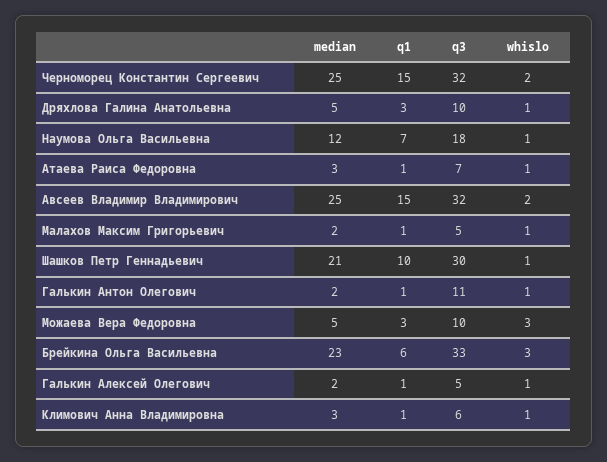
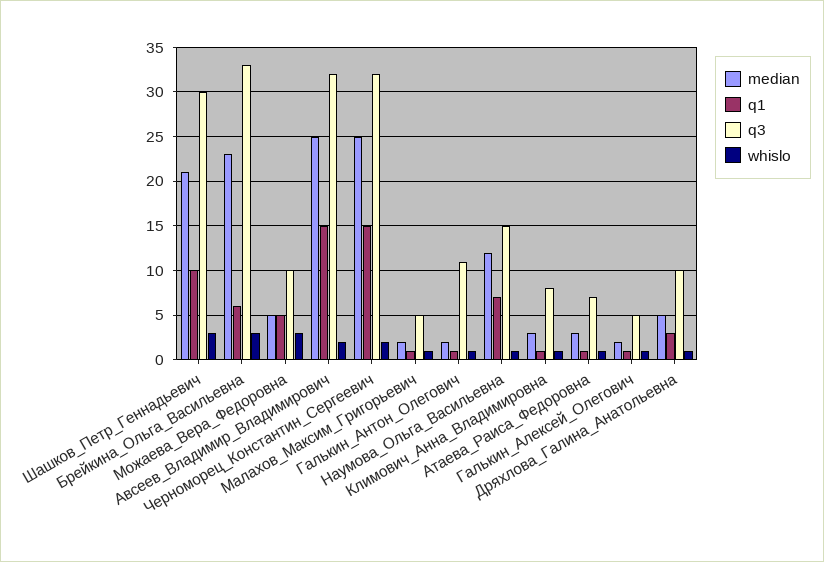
q3, Наумова Ольга Васильевна: 18 -> 15
whislo, Шашков Петр Геннадьевич: 1 -> 3
q1, Можаева Вера Федоровна: 3 -> 5
q3, Климович Анна Владимировна: 6 -> 8

